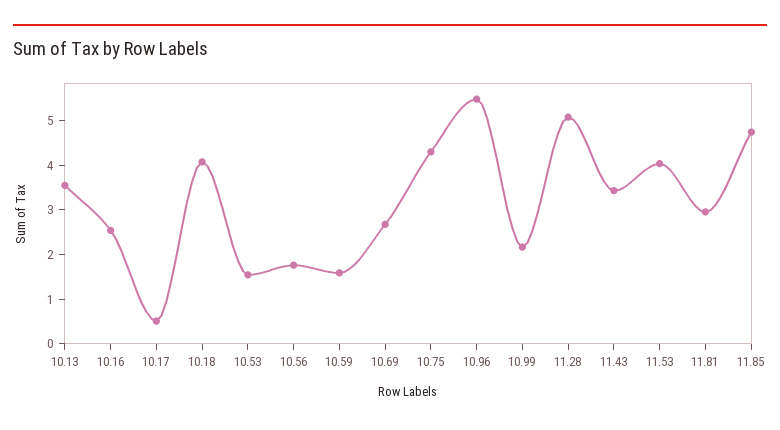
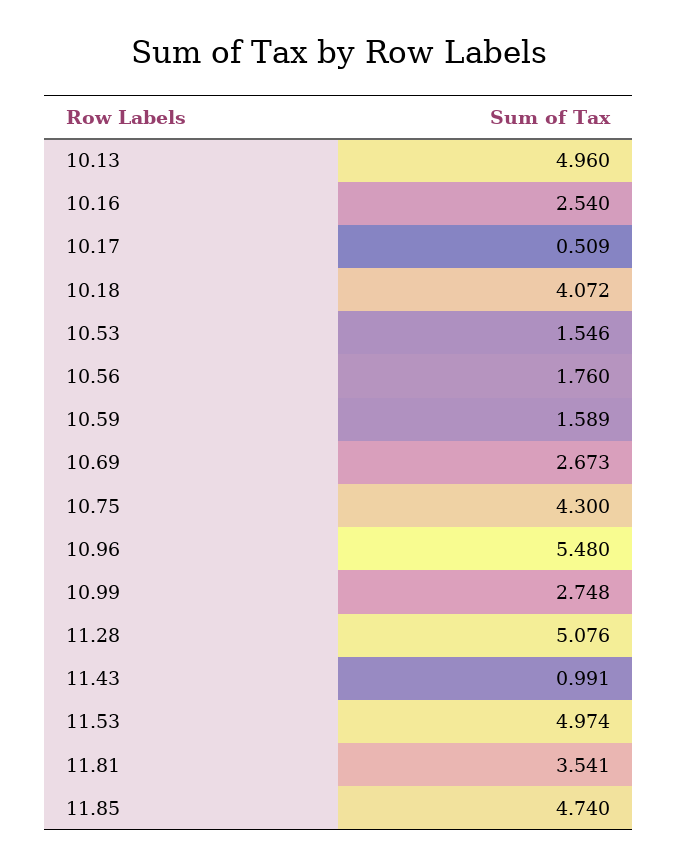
10.13: 3.6 -> 4.96
10.99: 2.2 -> 2.748
11.43: 3.4 -> 0.991
11.53: 4 -> 4.974
11.81: 3 -> 3.541

